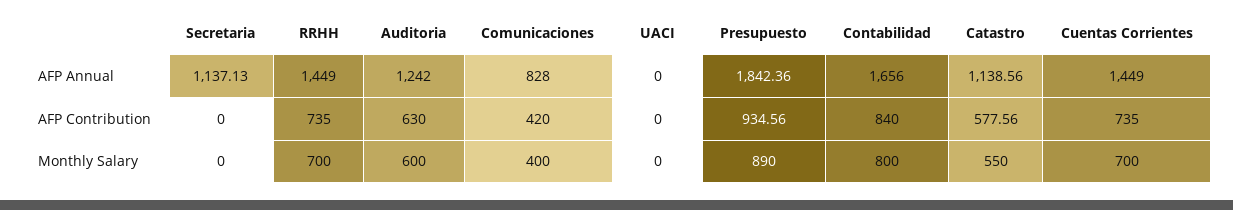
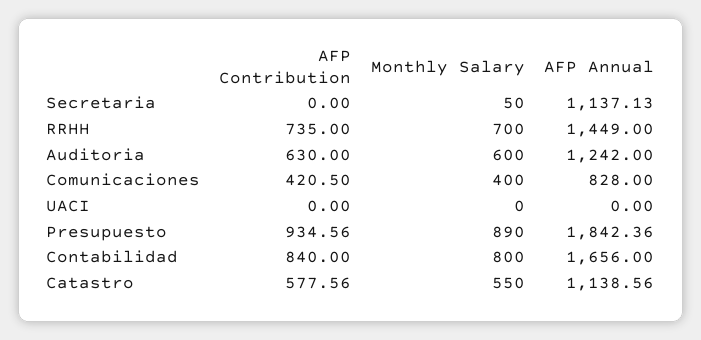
Cuentas Corrientes, AFP Annual: 1449 -> none
Comunicaciones, AFP Contribution: 420 -> 420.5
Cuentas Corrientes, AFP Contribution: 735 -> none
Secretaria, Monthly Salary: 0 -> 50
Cuentas Corrientes, Monthly Salary: 700 -> none

